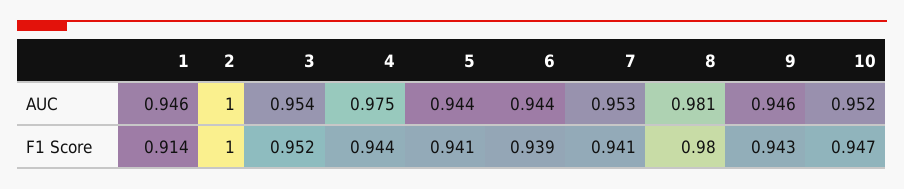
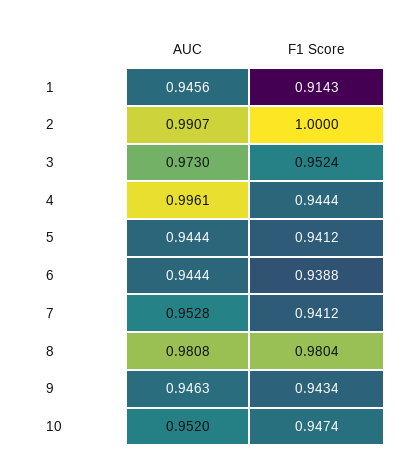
2, AUC: 1 -> 0.9907
3, AUC: 0.954 -> 0.973
4, AUC: 0.975 -> 0.9961

